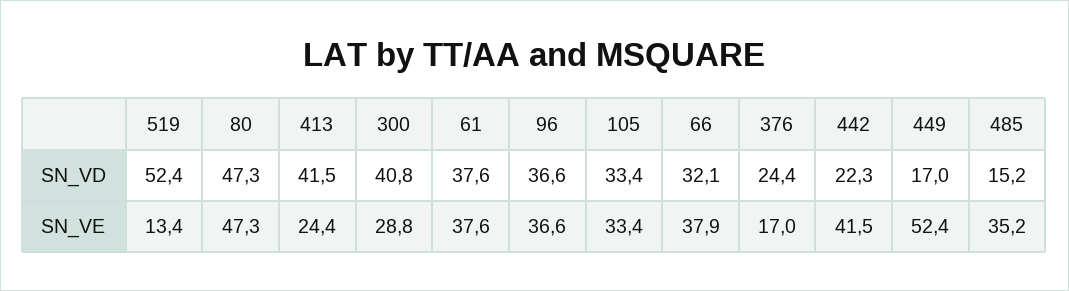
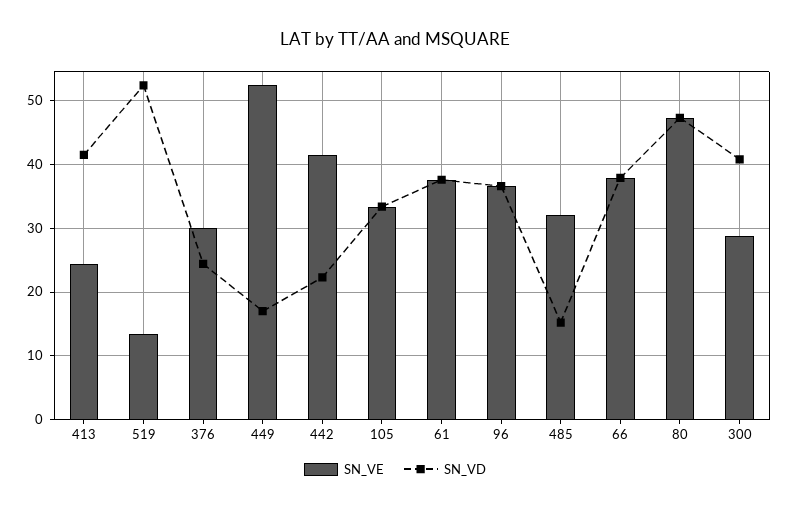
SN_VD, 66: 32.1 -> 38
SN_VE, 376: 17 -> 30
SN_VE, 485: 35.2 -> 32

